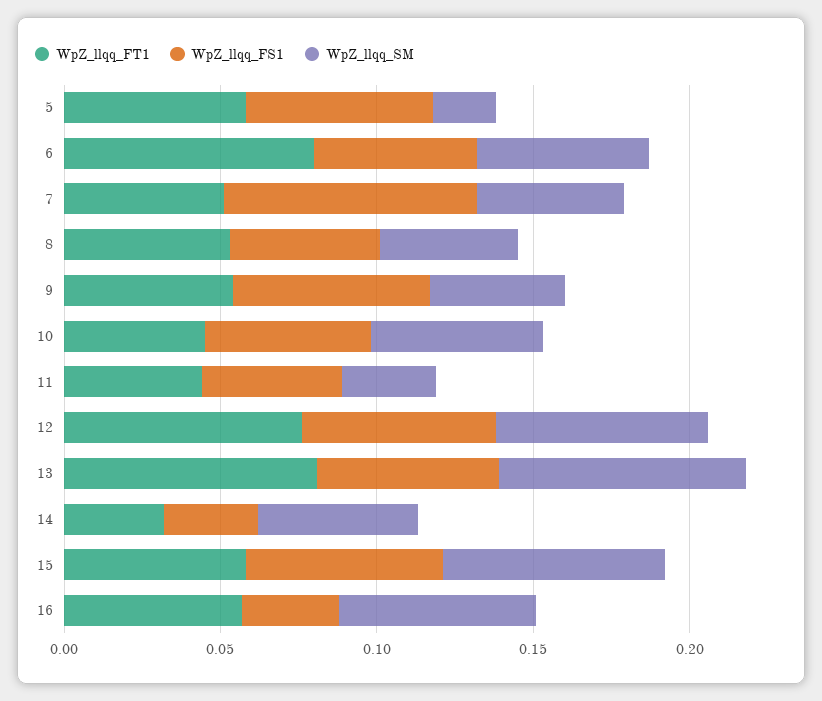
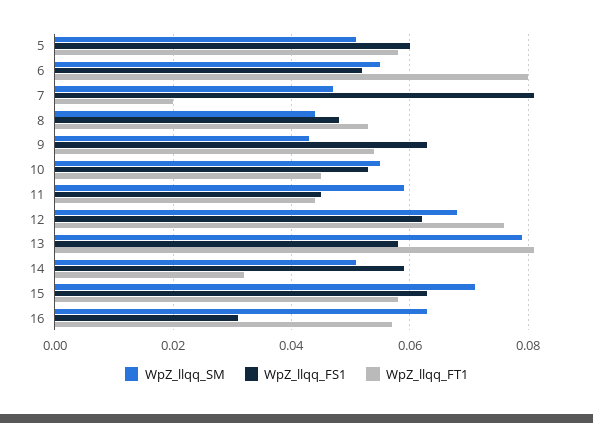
WpZ_llqq_SM, 5: 0.02 -> 0.05
WpZ_llqq_FT1, 7: 0.05 -> 0.02
WpZ_llqq_SM, 11: 0.03 -> 0.06
WpZ_llqq_FS1, 14: 0.03 -> 0.06

